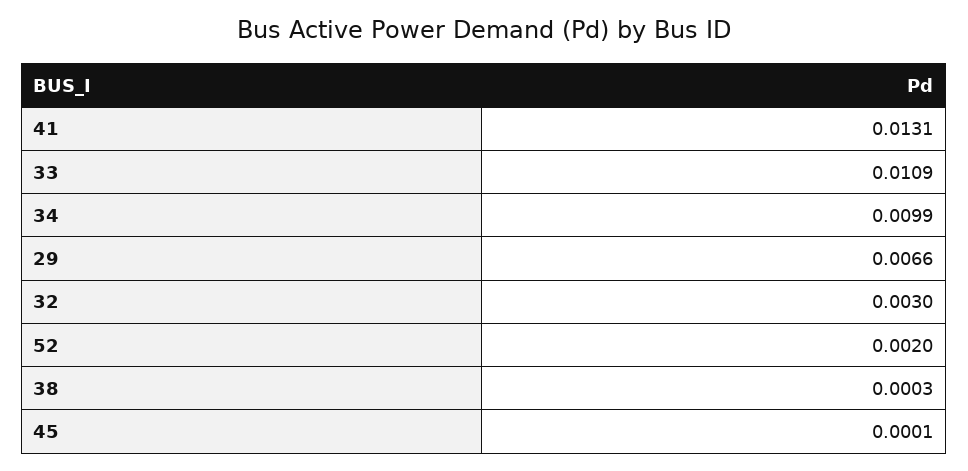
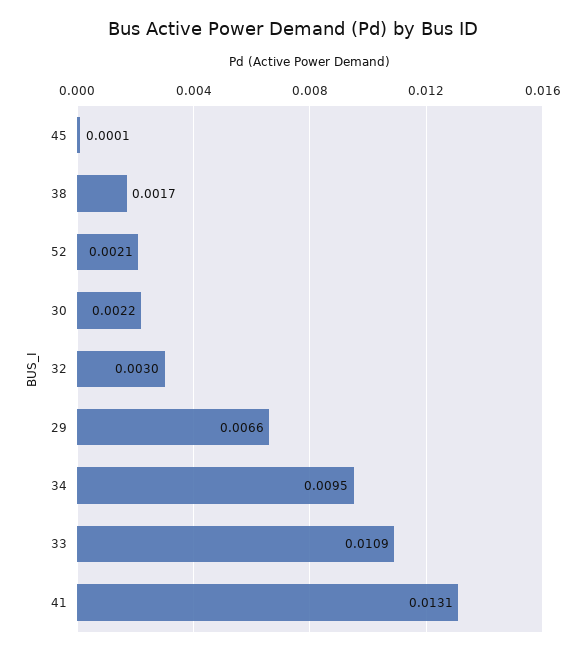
34: 0.0099 -> 0.0095
52: 0.002 -> 0.0021
38: 0.0003 -> 0.0017
30: none -> 0.0022

